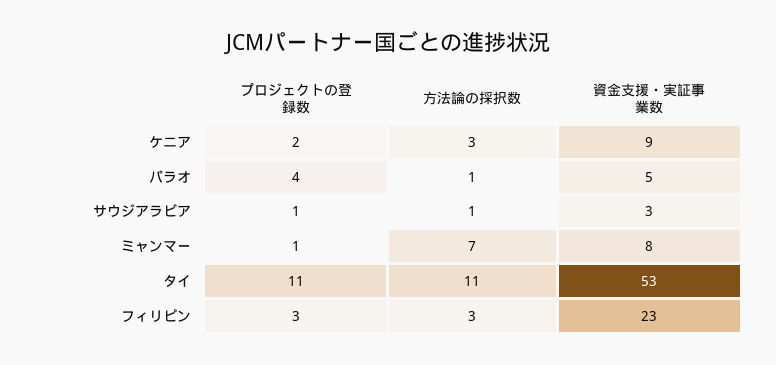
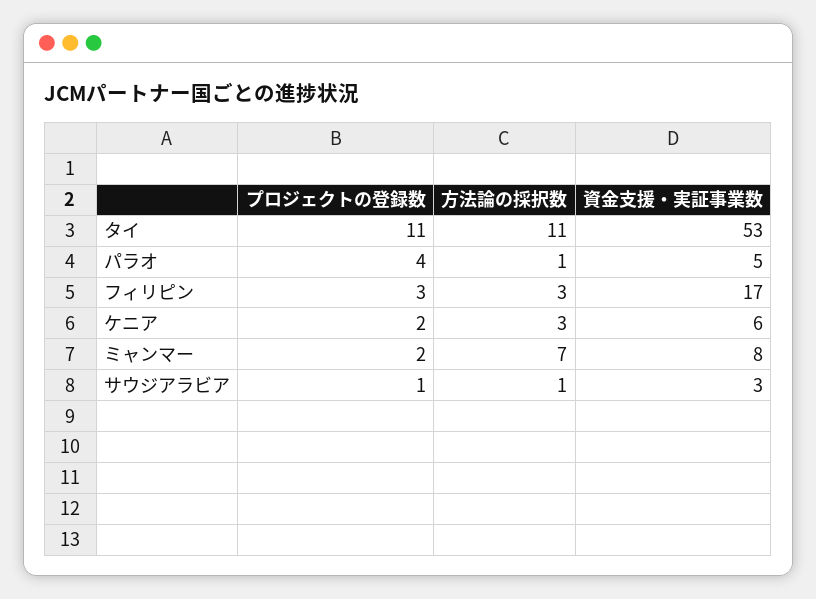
資金支援・実証事業数, ケニア: 9 -> 6
プロジェクトの登録数, ミャンマー: 1 -> 2
資金支援・実証事業数, フィリピン: 23 -> 17

